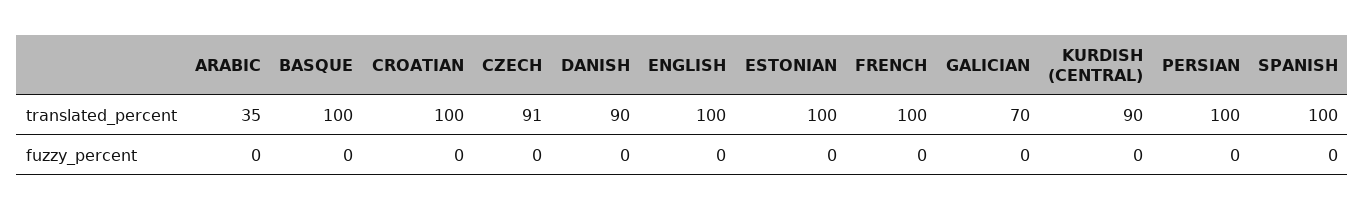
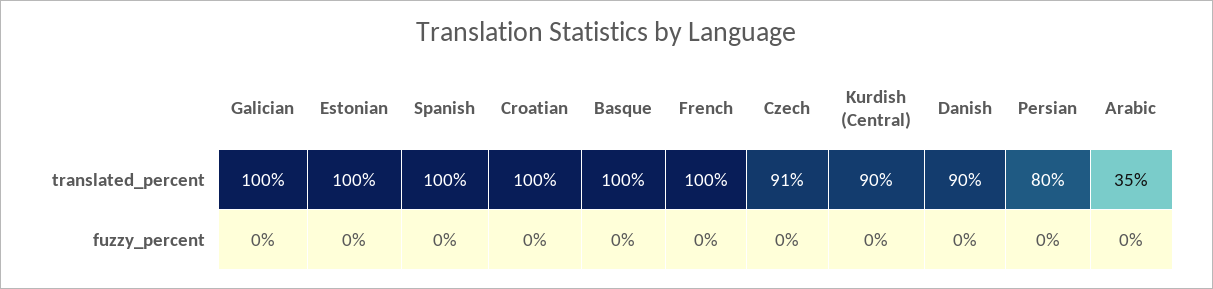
ENGLISH, translated_percent: 100 -> none
GALICIAN, translated_percent: 70 -> 100
PERSIAN, translated_percent: 100 -> 80
ENGLISH, fuzzy_percent: 0 -> none

